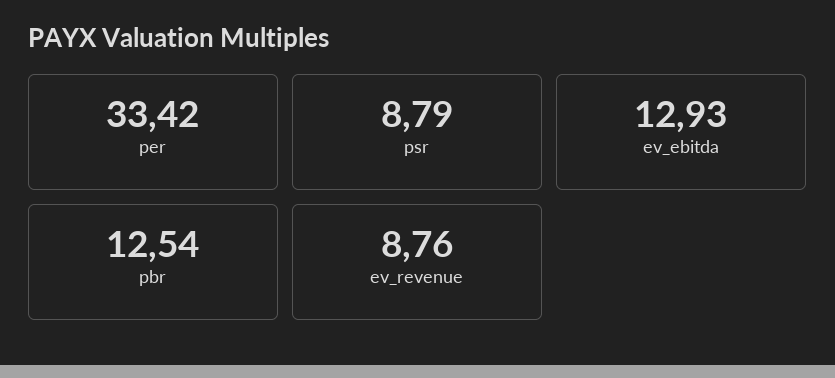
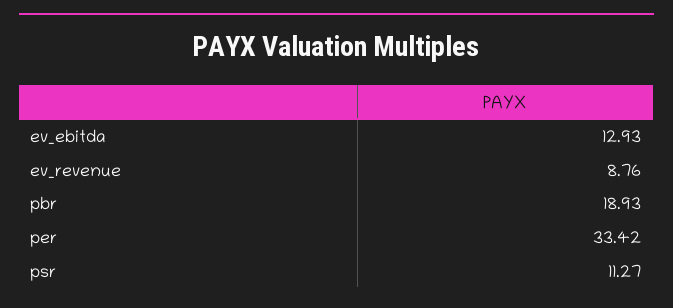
psr: 8.79 -> 11.27
pbr: 12.54 -> 18.93

